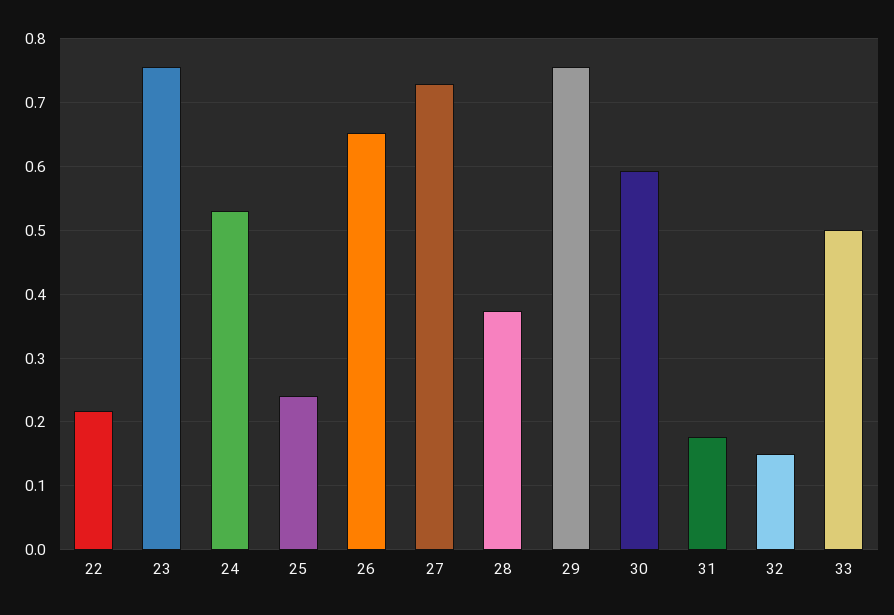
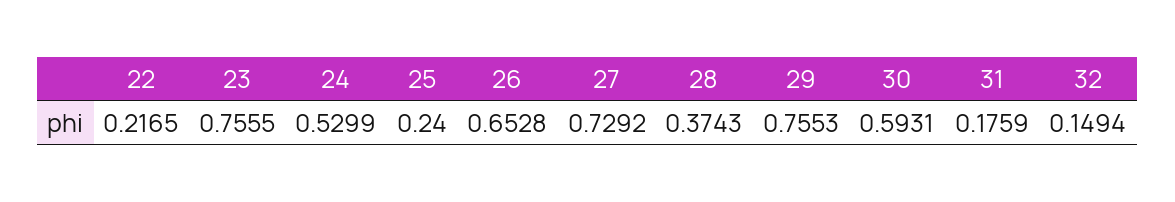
33: 0.5 -> none

